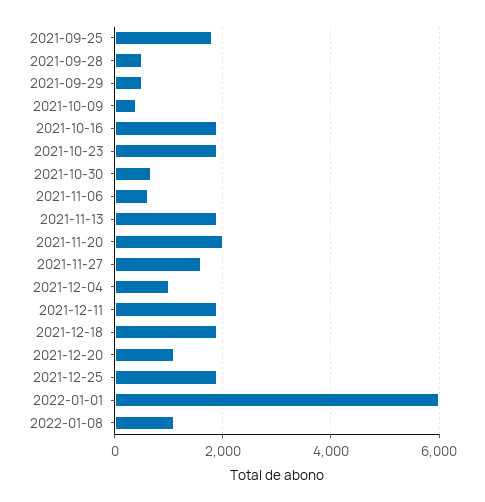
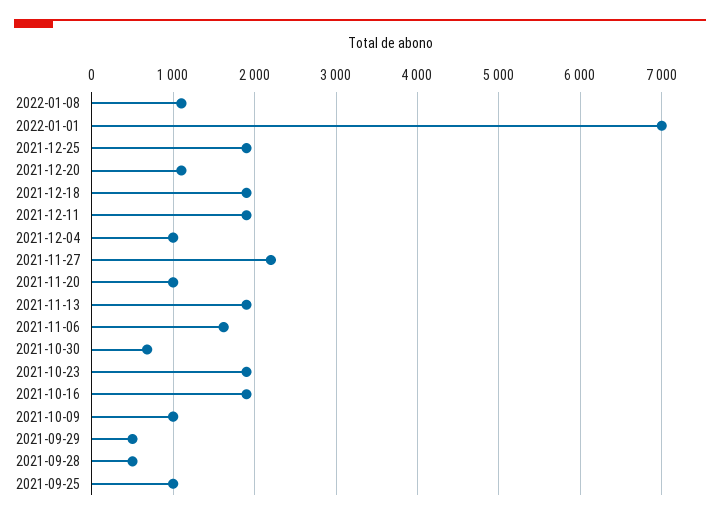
2021-09-25: 1800 -> 1000
2021-10-09: 400 -> 1000
2021-11-06: 600 -> 1600
2021-11-20: 2000 -> 1000
2021-11-27: 1600 -> 2200
2022-01-01: 6000 -> 7000

